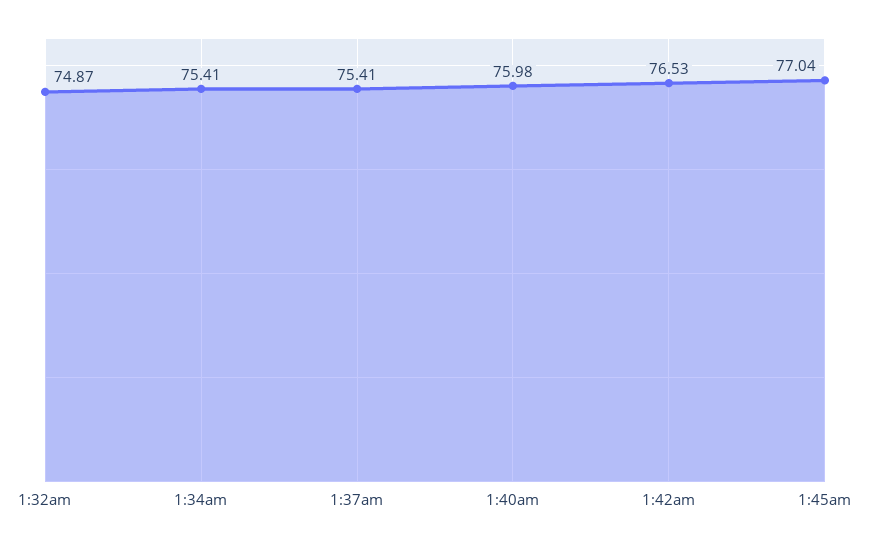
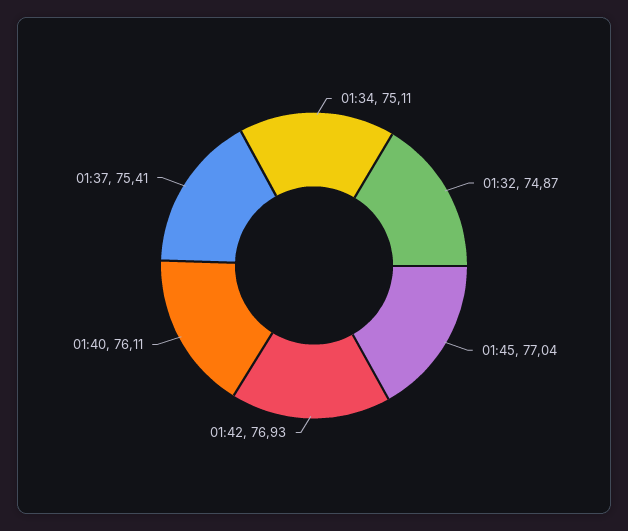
1:34am: 75.41 -> 75.11
1:40am: 75.98 -> 76.11
1:42am: 76.53 -> 76.93

